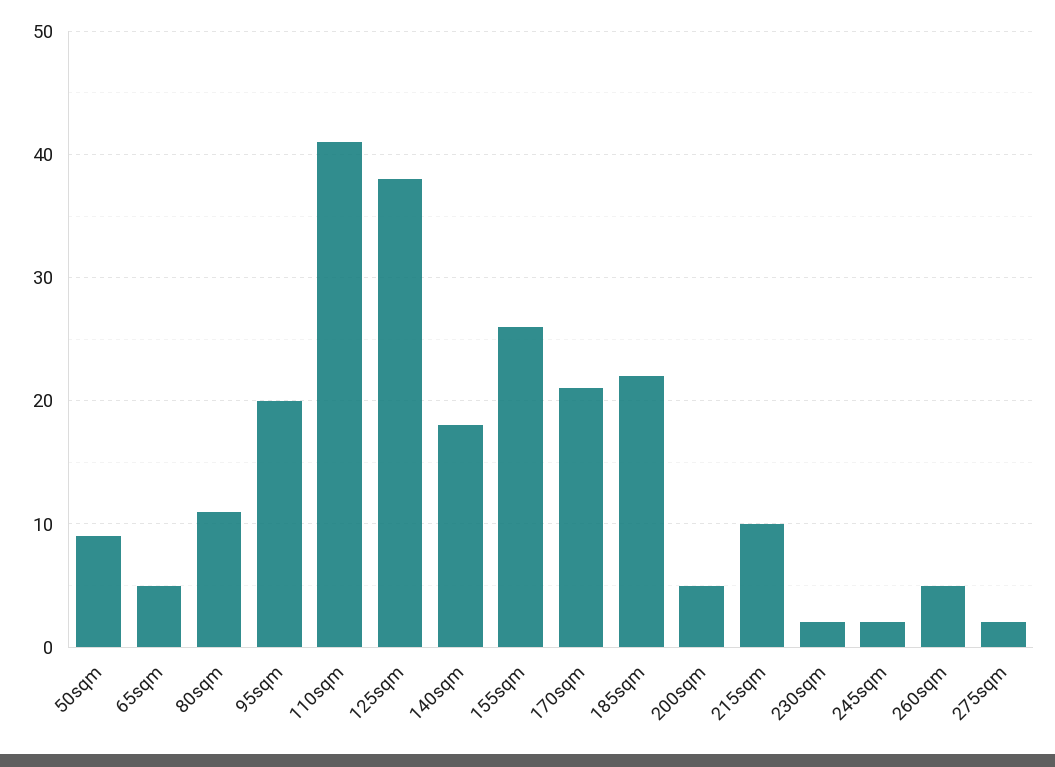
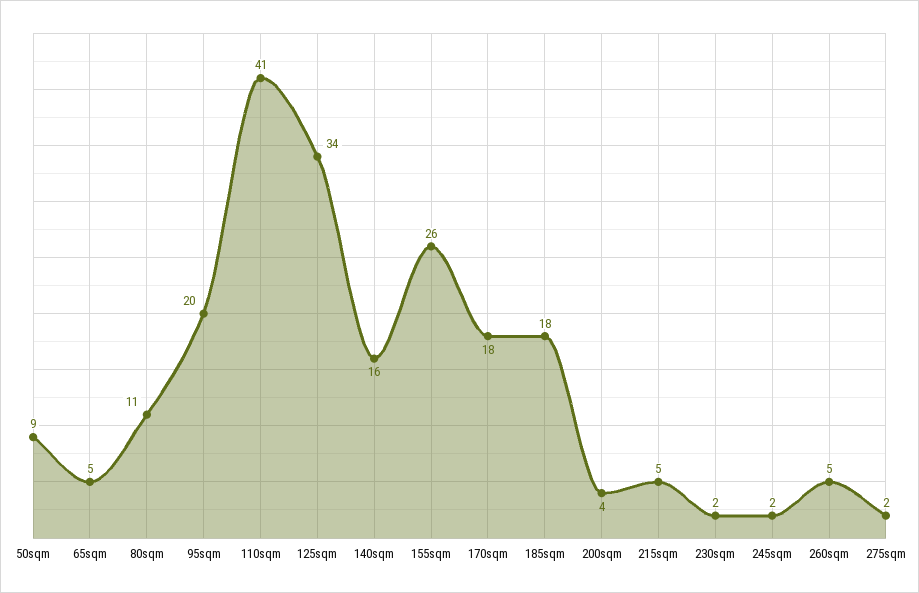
125sqm: 38 -> 34
140sqm: 18 -> 16
170sqm: 21 -> 18
185sqm: 22 -> 18
200sqm: 5 -> 4
215sqm: 10 -> 5

